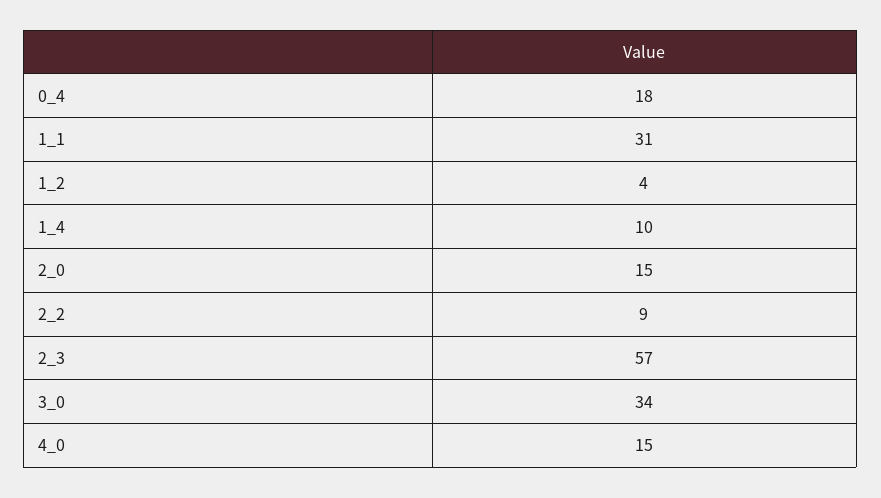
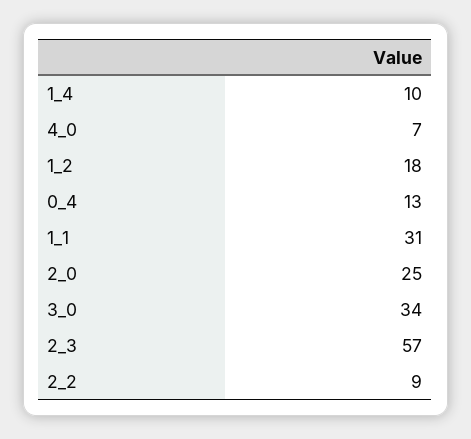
0_4: 18 -> 13
1_2: 4 -> 18
2_0: 15 -> 25
4_0: 15 -> 7

